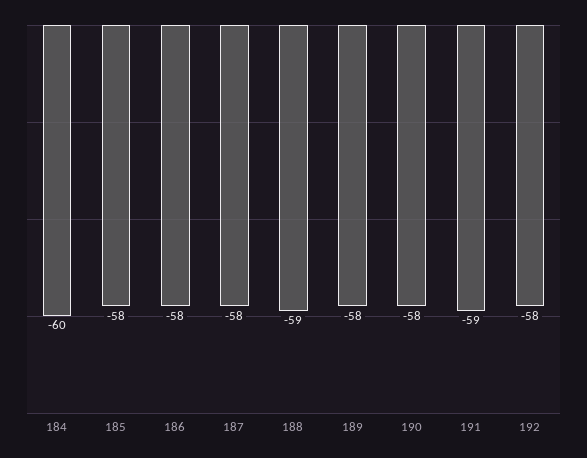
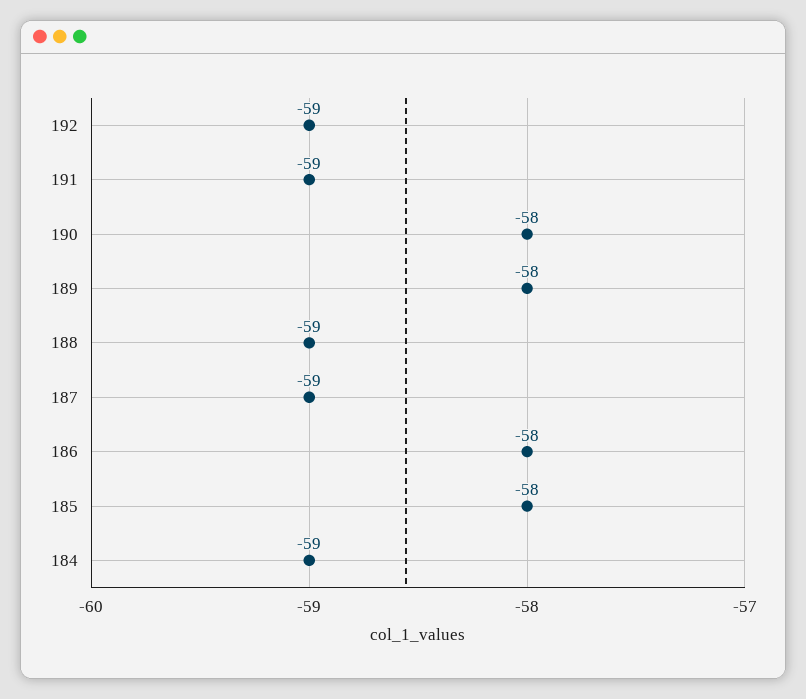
184: -60 -> -59
187: -58 -> -59
192: -58 -> -59

